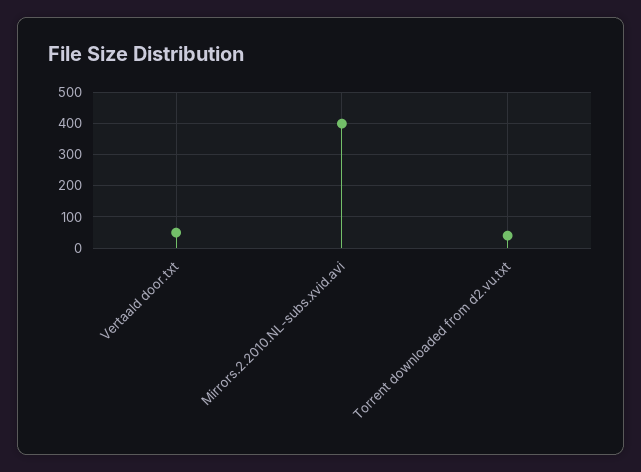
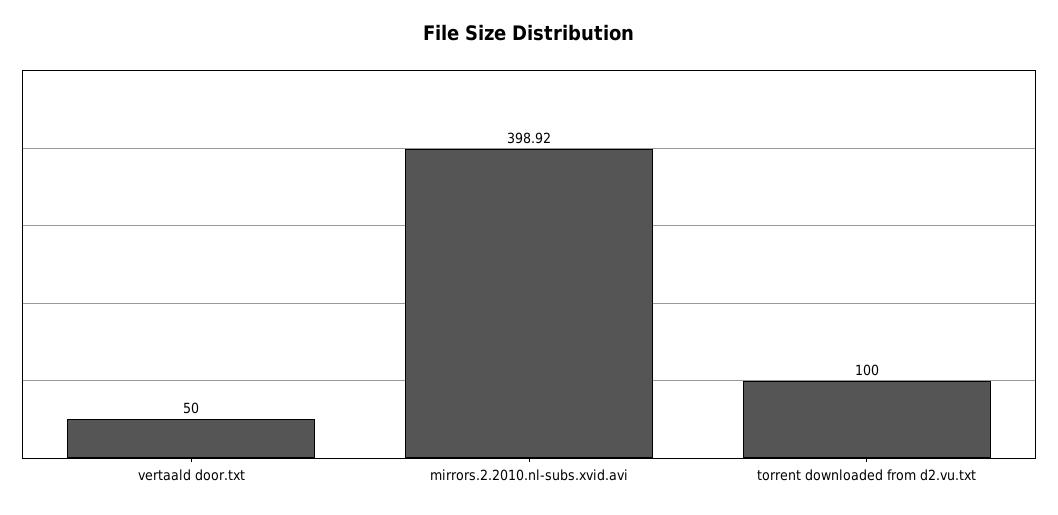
Torrent downloaded from d2.vu.txt: 40 -> 100

